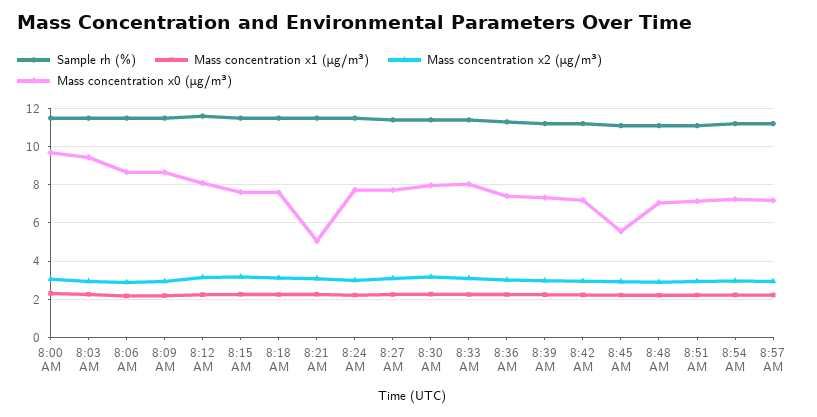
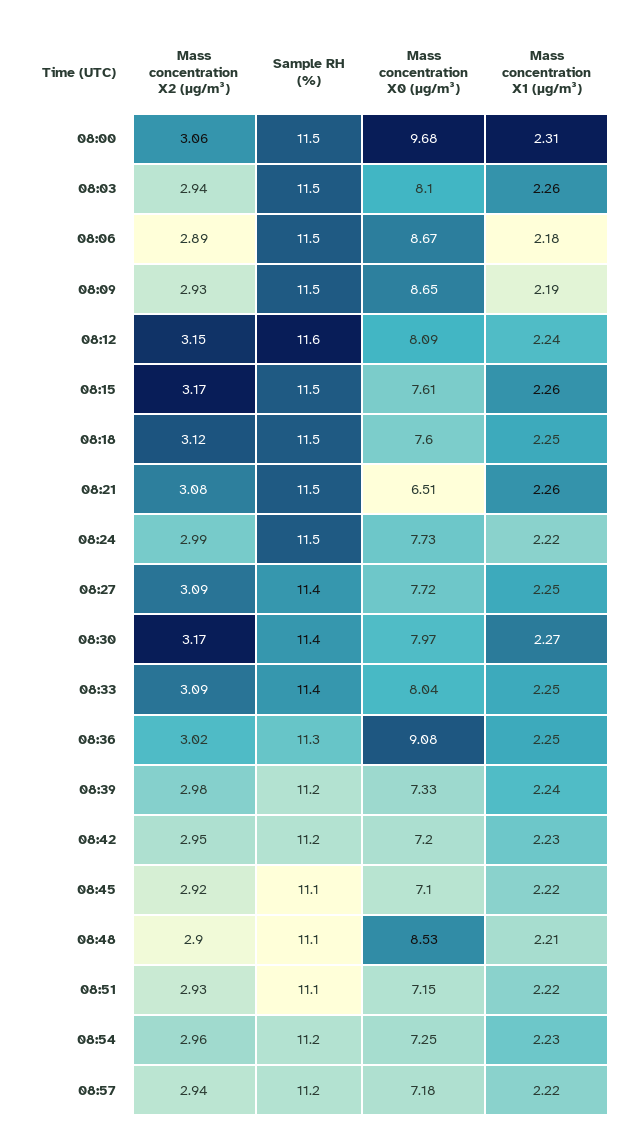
Mass concentration x0 (μg/m³), 8:03 AM: 9.5 -> 8.1
Mass concentration x0 (μg/m³), 8:21 AM: 5 -> 6.51
Mass concentration x0 (μg/m³), 8:36 AM: 7.5 -> 9.08
Mass concentration x0 (μg/m³), 8:45 AM: 5.5 -> 7.1
Mass concentration x0 (μg/m³), 8:48 AM: 7 -> 8.53

